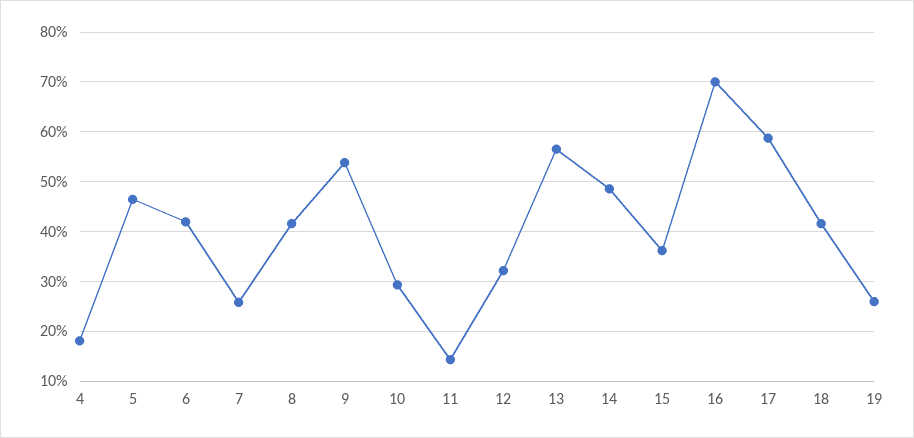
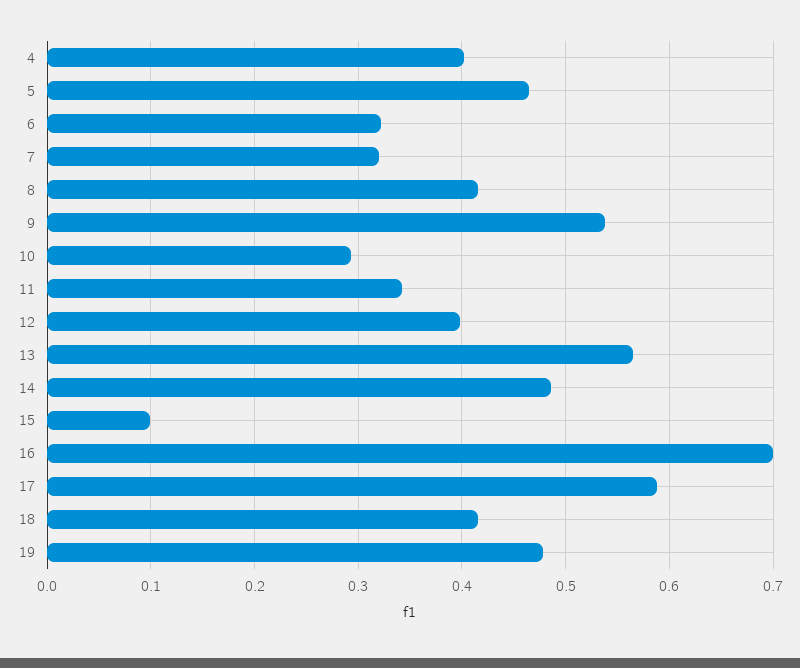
4: 0.18 -> 0.4
6: 0.42 -> 0.32
7: 0.26 -> 0.32
11: 0.14 -> 0.34
12: 0.32 -> 0.4
15: 0.36 -> 0.1
19: 0.26 -> 0.48

